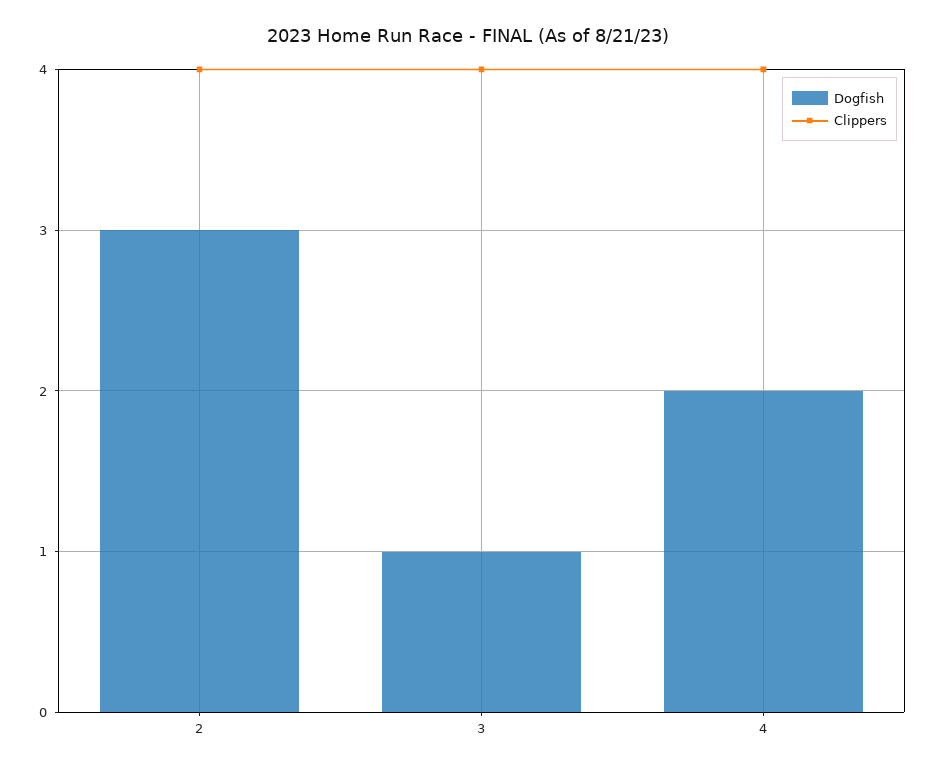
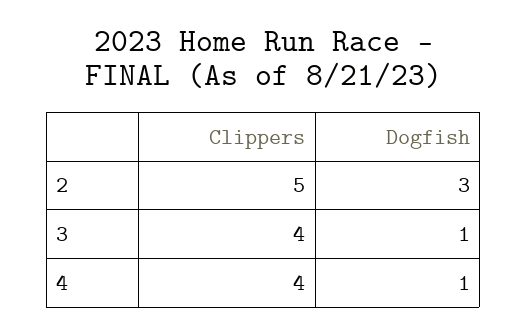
Clippers, 2: 4 -> 5
Dogfish, 4: 2 -> 1

